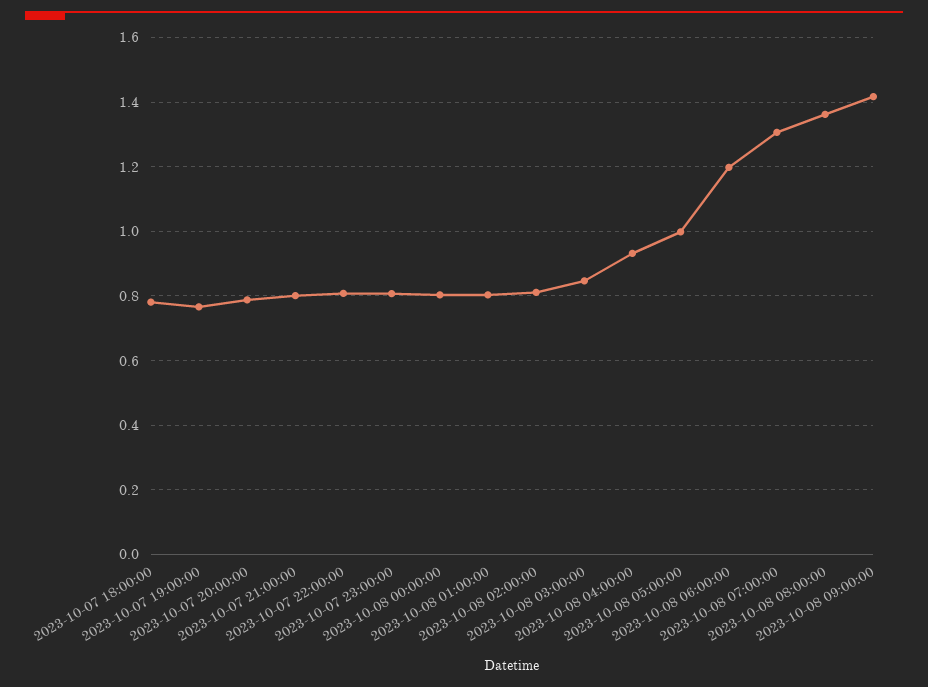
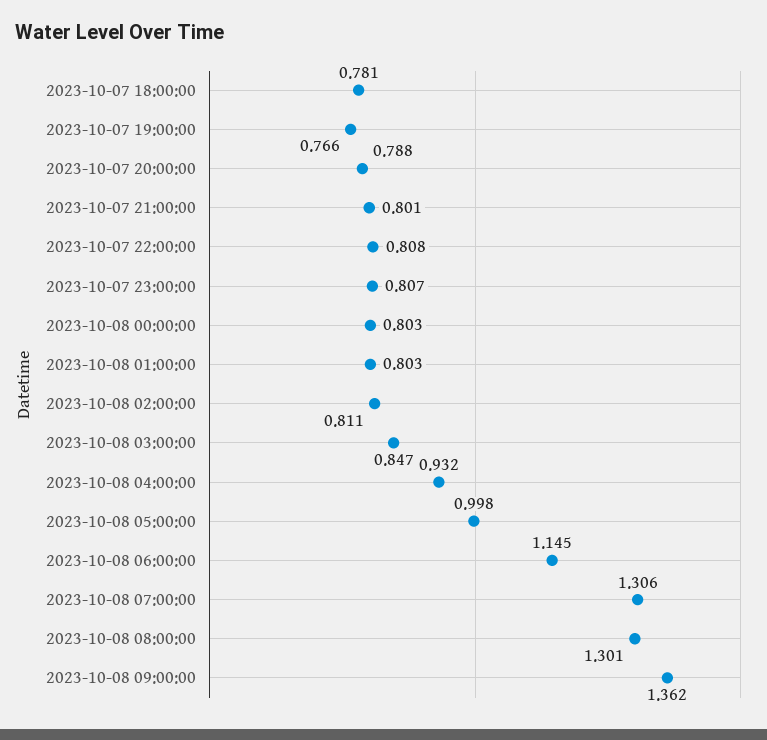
2023-10-08 06:00:00: 1.2 -> 1.145
2023-10-08 08:00:00: 1.36 -> 1.301
2023-10-08 09:00:00: 1.42 -> 1.362

